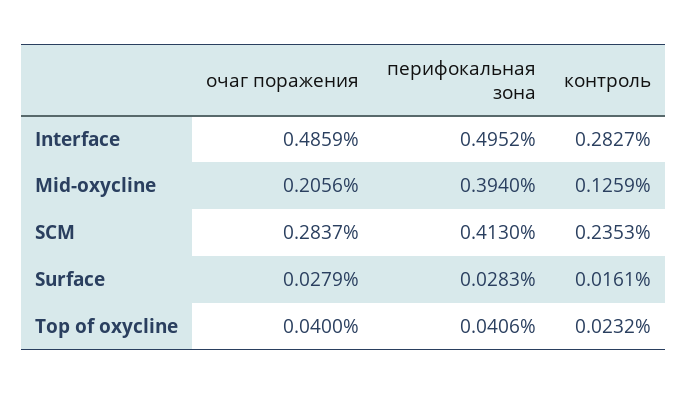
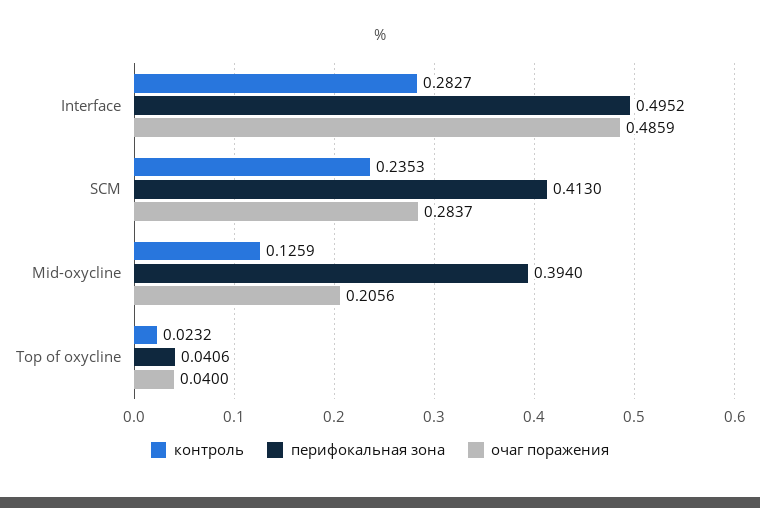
очаг поражения, Surface: 0.0279 -> none
перифокальная зона, Surface: 0.0283 -> none
контроль, Surface: 0.0161 -> none

